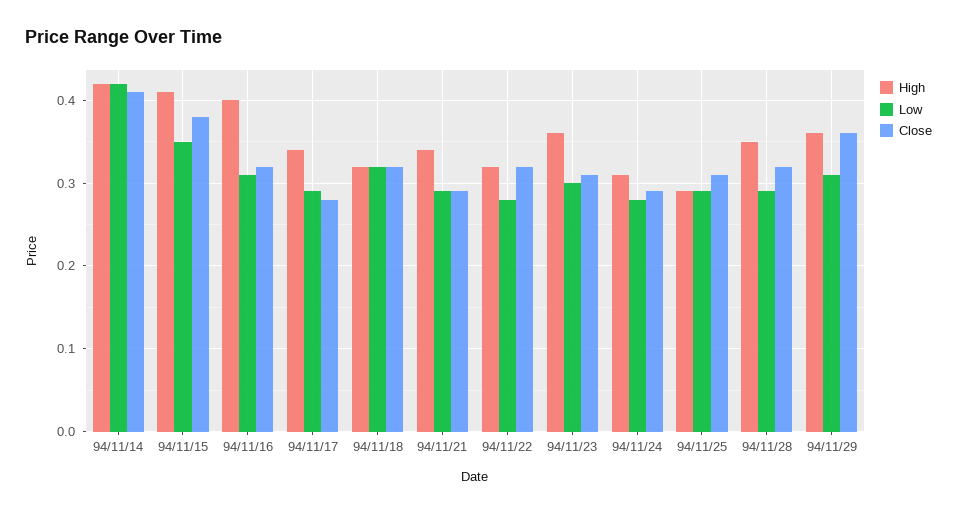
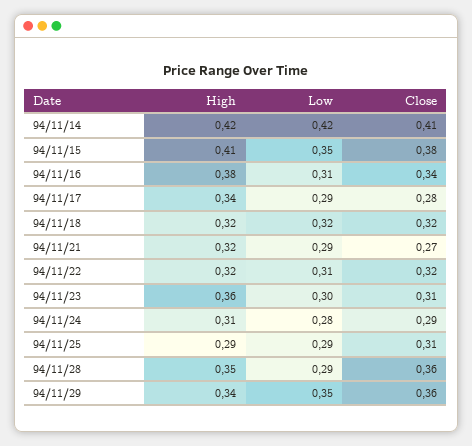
High, 94/11/16: 0.4 -> 0.38
Close, 94/11/16: 0.32 -> 0.34
High, 94/11/21: 0.34 -> 0.32
Close, 94/11/21: 0.29 -> 0.27
Low, 94/11/22: 0.28 -> 0.31
Close, 94/11/28: 0.32 -> 0.36
High, 94/11/29: 0.36 -> 0.34
Low, 94/11/29: 0.31 -> 0.35

